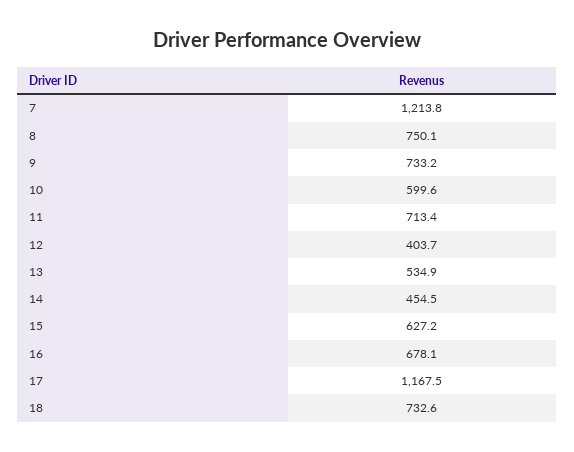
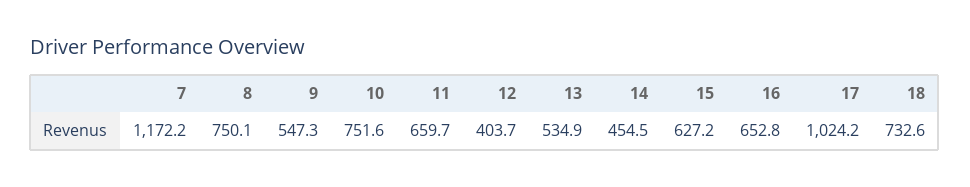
7: 1213.8 -> 1172.2
9: 733.2 -> 547.3
10: 599.6 -> 751.6
11: 713.4 -> 659.7
16: 678.1 -> 652.8
17: 1167.5 -> 1024.2

